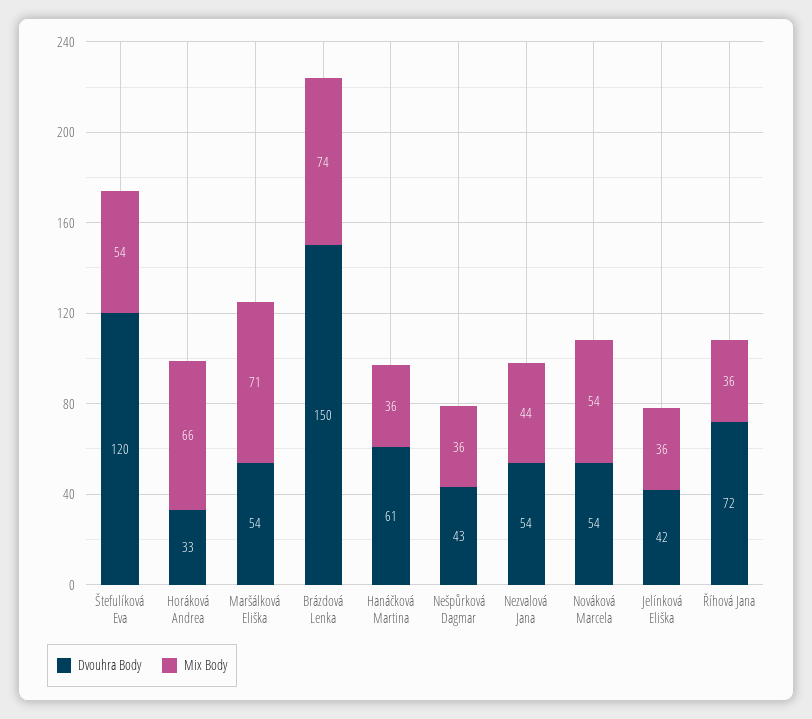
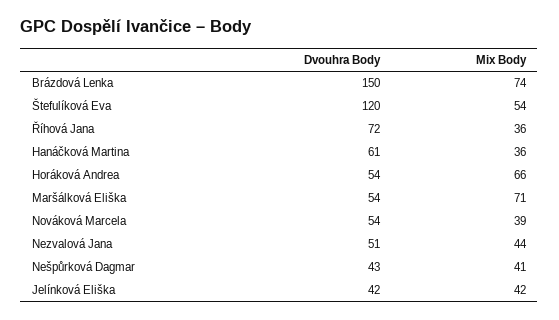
Dvouhra Body, Horáková Andrea: 33 -> 54
Mix Body, Nešpůrková Dagmar: 36 -> 41
Dvouhra Body, Nezvalová Jana: 54 -> 51
Mix Body, Nováková Marcela: 54 -> 39
Mix Body, Jelínková Eliška: 36 -> 42

